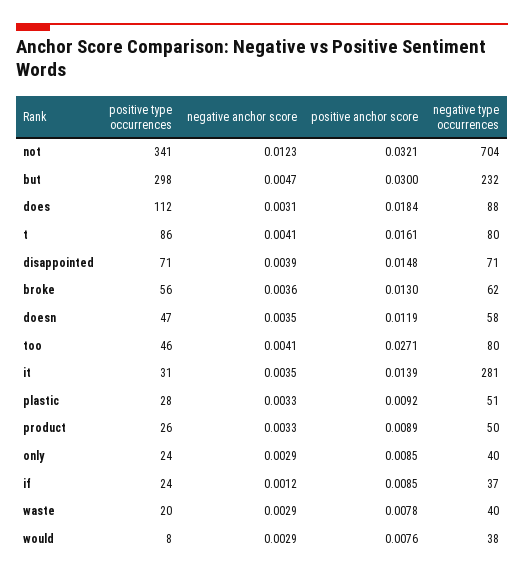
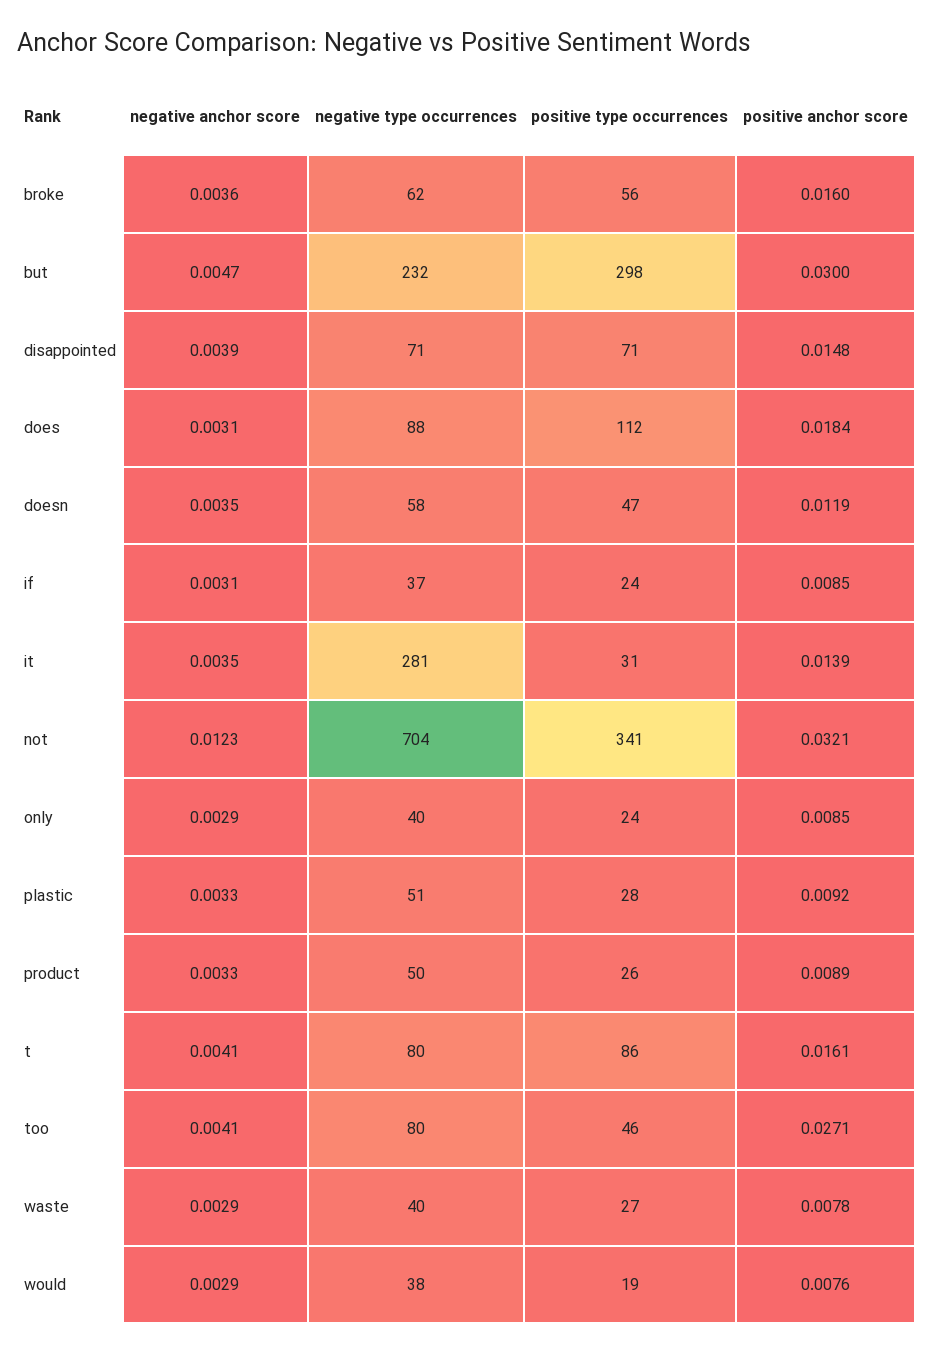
positive anchor score, broke: 0.013 -> 0.016
negative anchor score, if: 0.0012 -> 0.0031
positive type occurrences, waste: 20 -> 27
positive type occurrences, would: 8 -> 19

